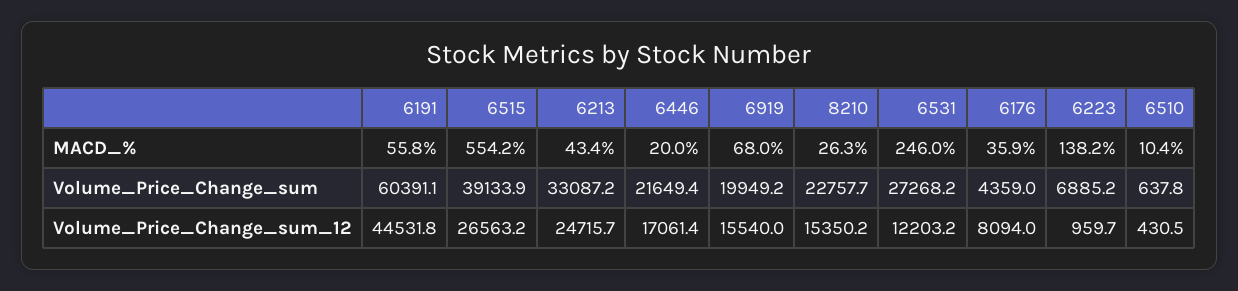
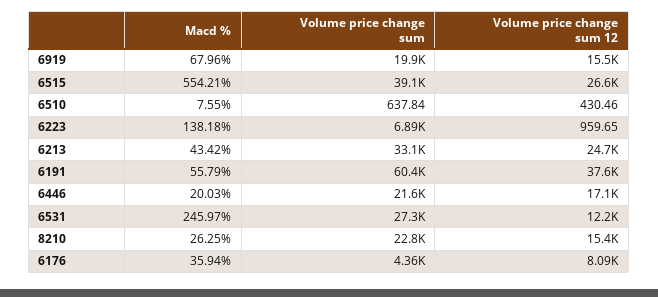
6510, MACD_%: 10.4 -> 7.55
6191, Volume_Price_Change_sum_12: 44531.8 -> 37600

